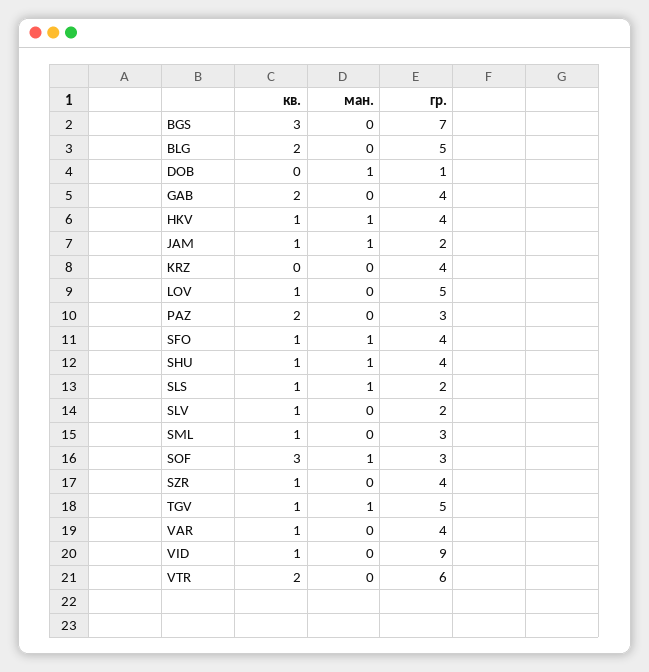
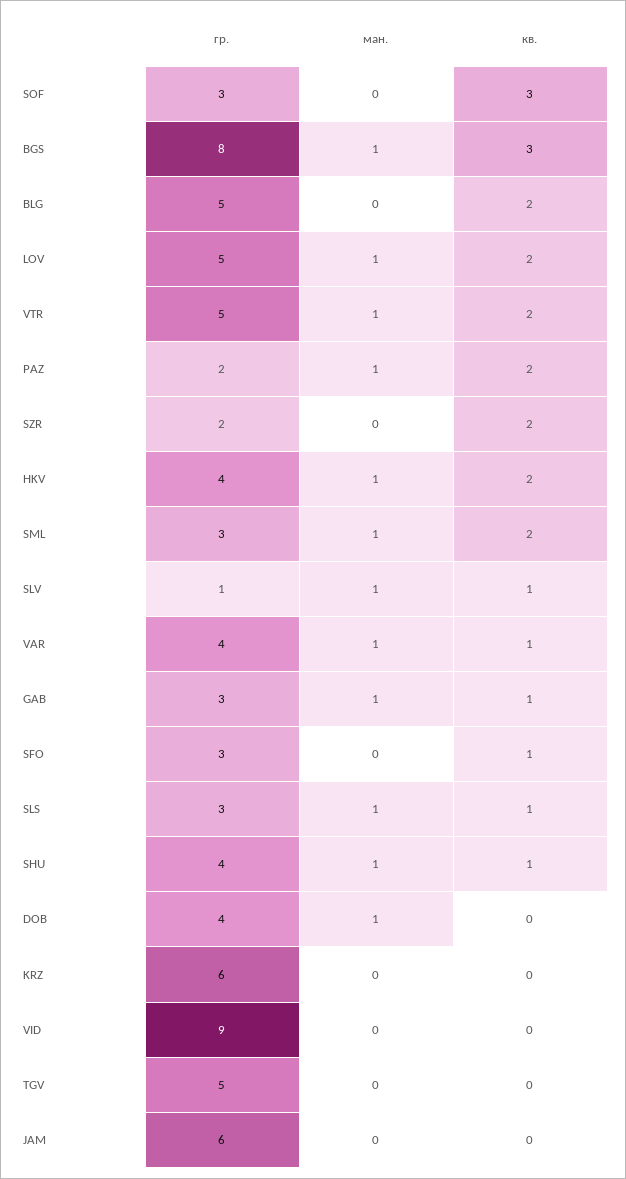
ман., BGS: 0 -> 1
гр., BGS: 7 -> 8
гр., DOB: 1 -> 4
кв., GAB: 2 -> 1
ман., GAB: 0 -> 1
гр., GAB: 4 -> 3
кв., HKV: 1 -> 2
кв., JAM: 1 -> 0
ман., JAM: 1 -> 0
гр., JAM: 2 -> 6
гр., KRZ: 4 -> 6
кв., LOV: 1 -> 2
ман., LOV: 0 -> 1
ман., PAZ: 0 -> 1
гр., PAZ: 3 -> 2
ман., SFO: 1 -> 0
гр., SFO: 4 -> 3
гр., SLS: 2 -> 3
ман., SLV: 0 -> 1
гр., SLV: 2 -> 1
кв., SML: 1 -> 2
ман., SML: 0 -> 1
ман., SOF: 1 -> 0
кв., SZR: 1 -> 2
гр., SZR: 4 -> 2
кв., TGV: 1 -> 0
ман., TGV: 1 -> 0
ман., VAR: 0 -> 1
кв., VID: 1 -> 0
ман., VTR: 0 -> 1
гр., VTR: 6 -> 5

